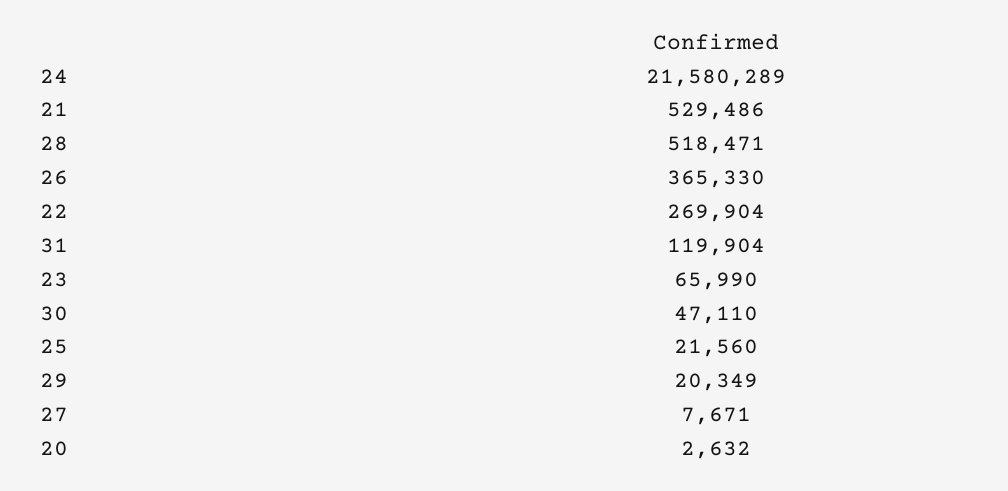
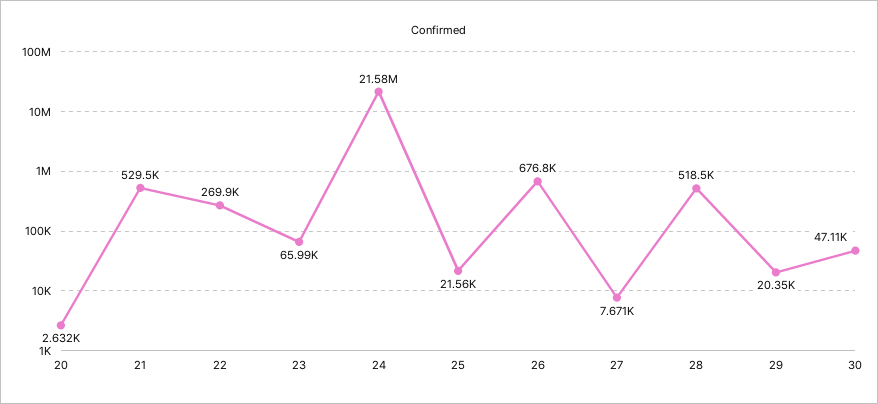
26: 365330 -> 676800
31: 119904 -> none

